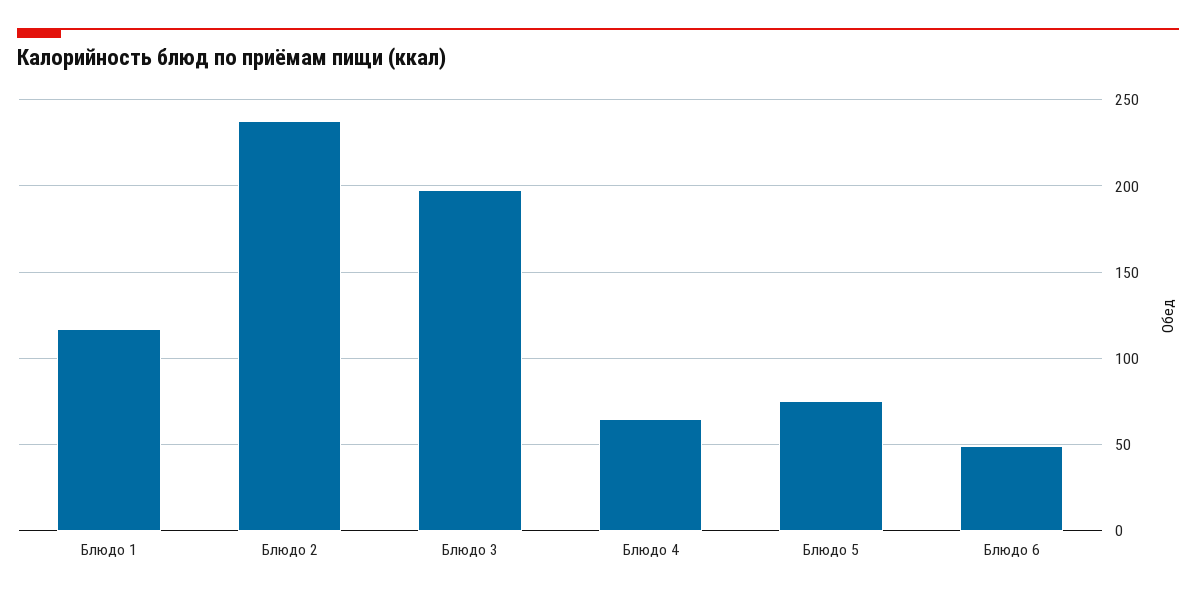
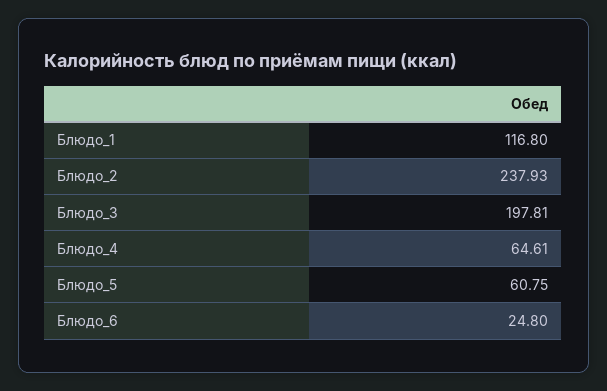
Блюдо 5: 75 -> 60.75
Блюдо 6: 50 -> 24.8

